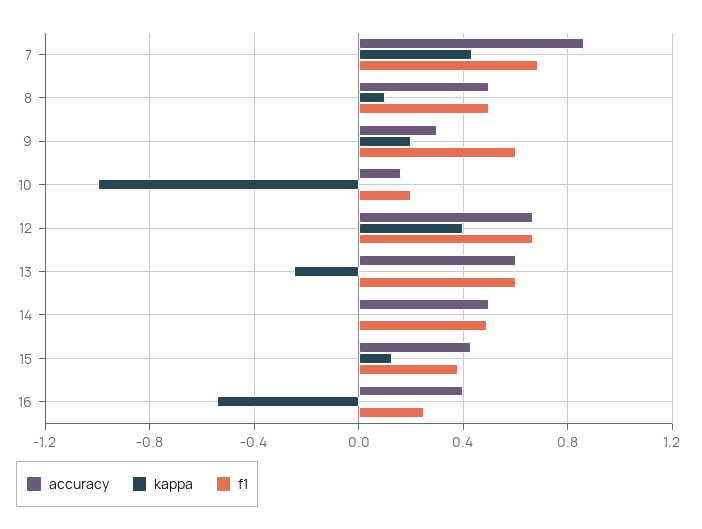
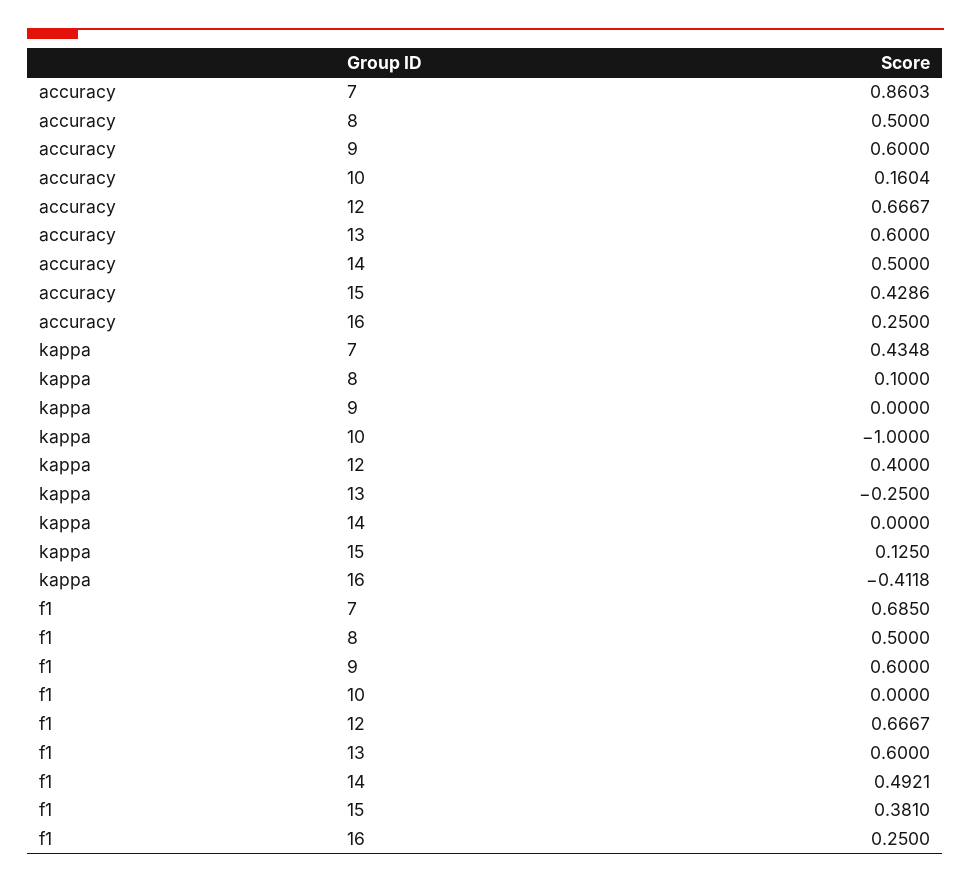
accuracy, 9: 0.3 -> 0.6
kappa, 9: 0.2 -> 0
f1, 10: 0.2 -> 0
accuracy, 16: 0.4 -> 0.25
kappa, 16: -0.55 -> -0.4118

